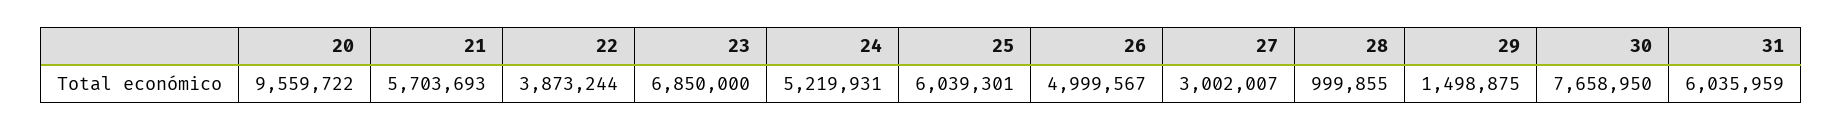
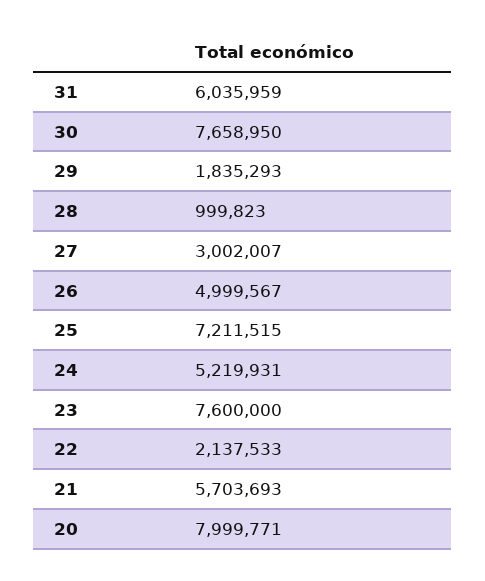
20: 9559722 -> 7999771
22: 3873244 -> 2137533
23: 6850000 -> 7600000
25: 6039301 -> 7211515
28: 999855 -> 999823
29: 1498875 -> 1835293

